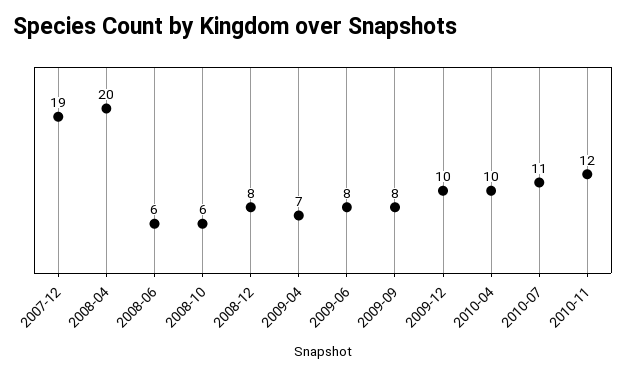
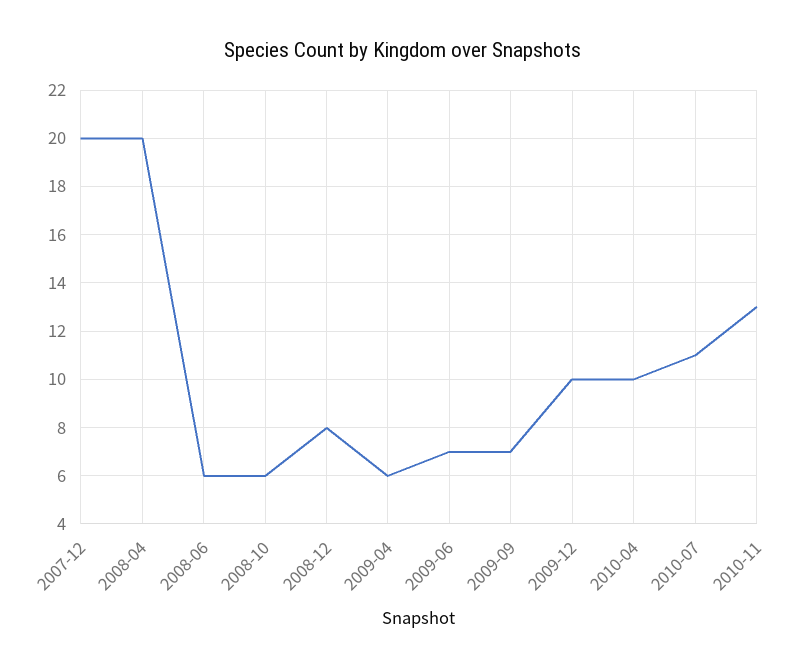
2007-12: 19 -> 20
2009-04: 7 -> 6
2009-06: 8 -> 7
2009-09: 8 -> 7
2010-11: 12 -> 13

